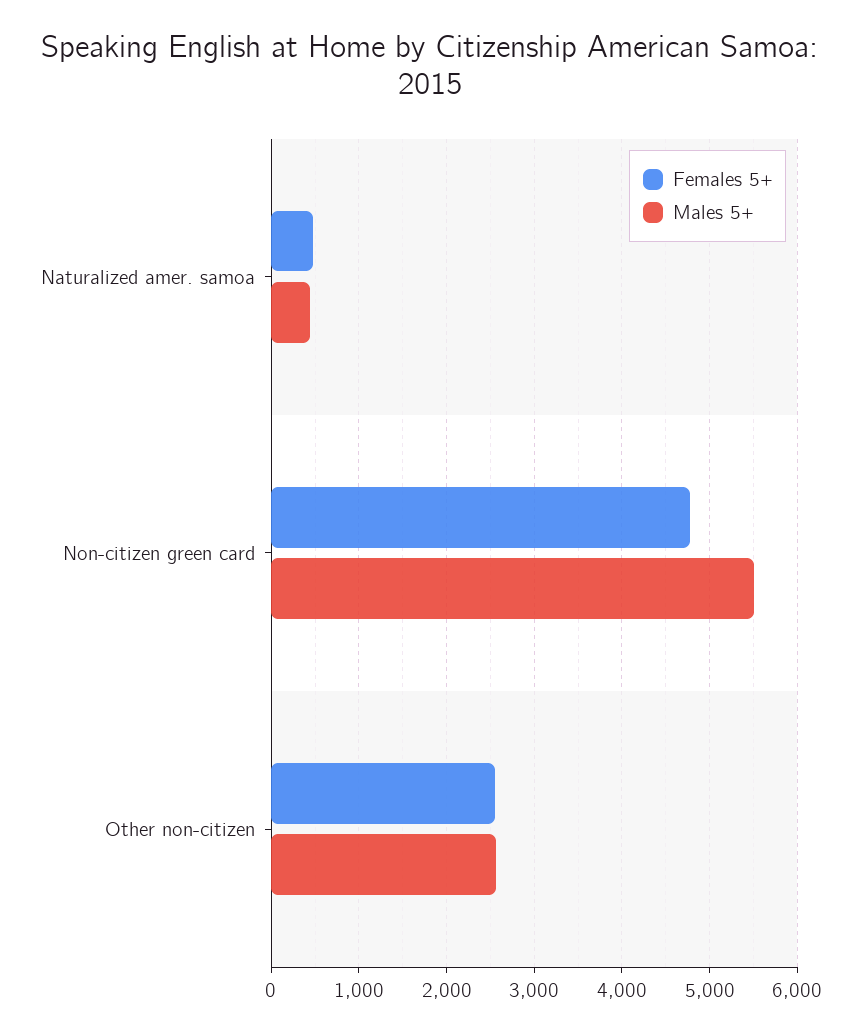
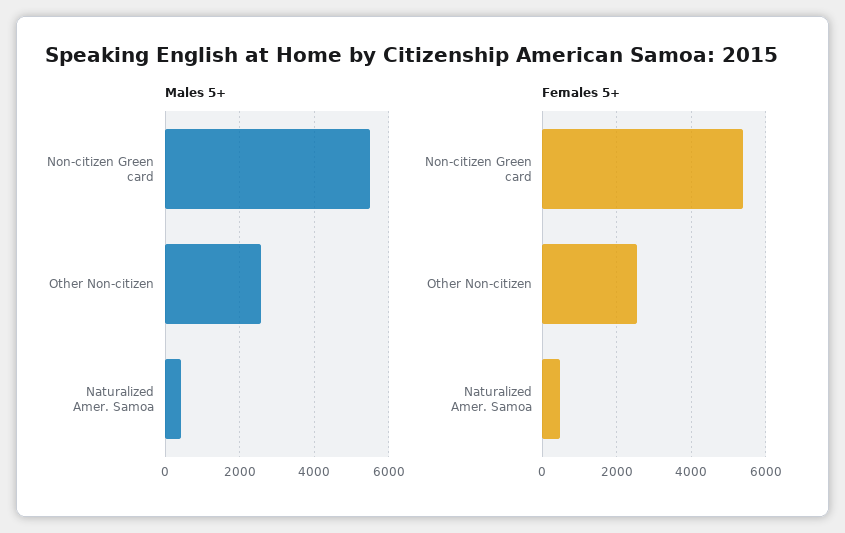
Females 5+, Non-citizen green card: 4800 -> 5400

